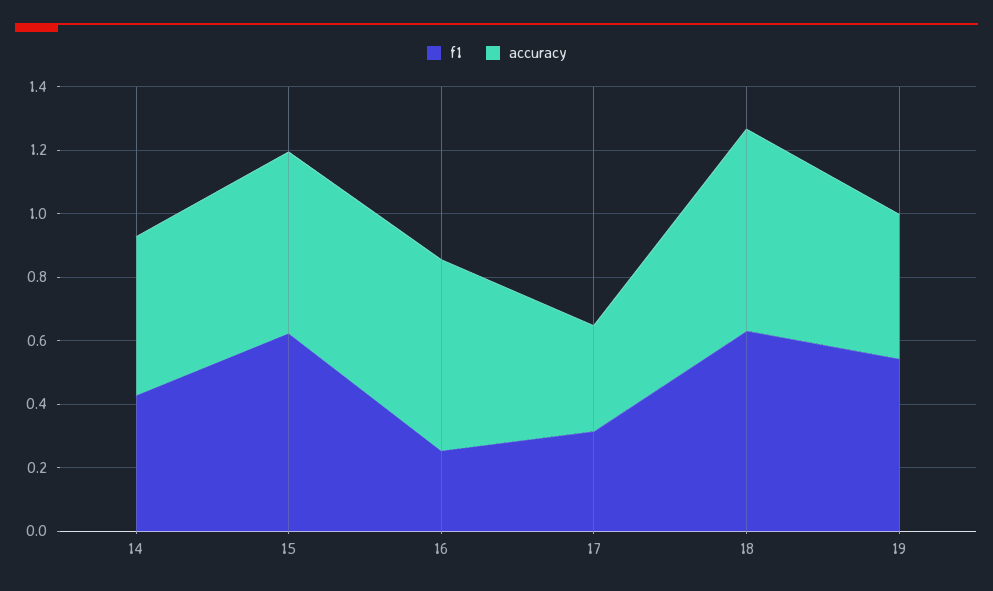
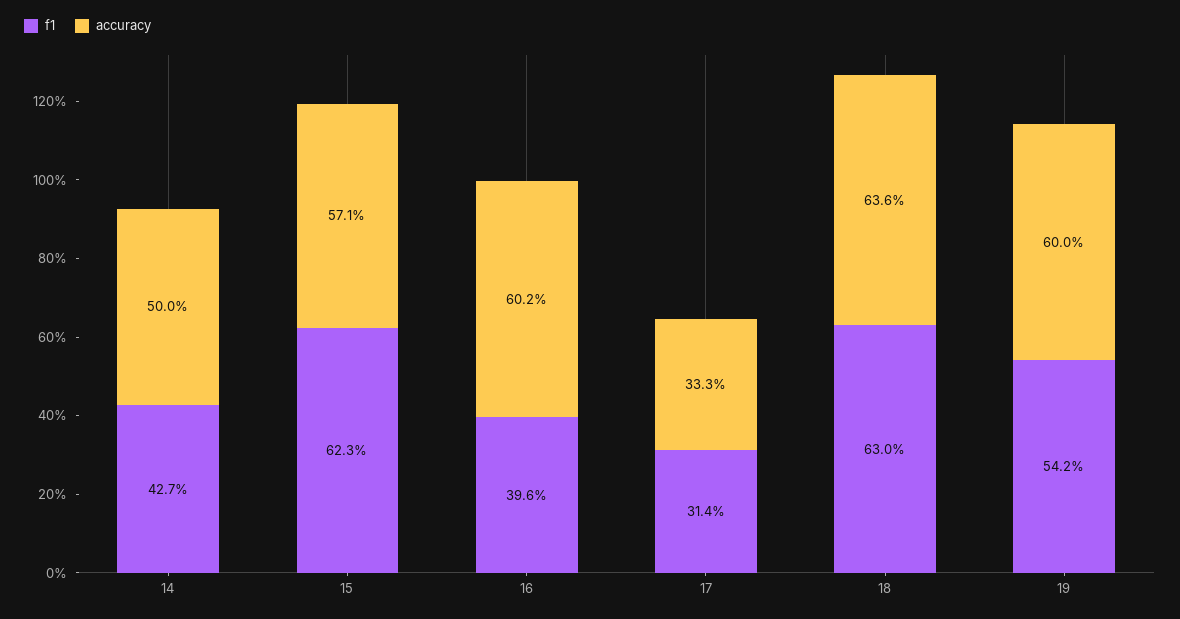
f1, 16: 0.25 -> 0.396
accuracy, 19: 0.45 -> 0.6

